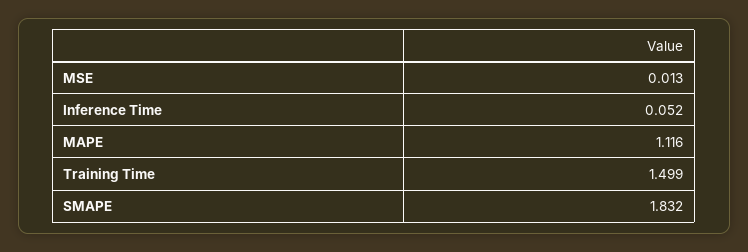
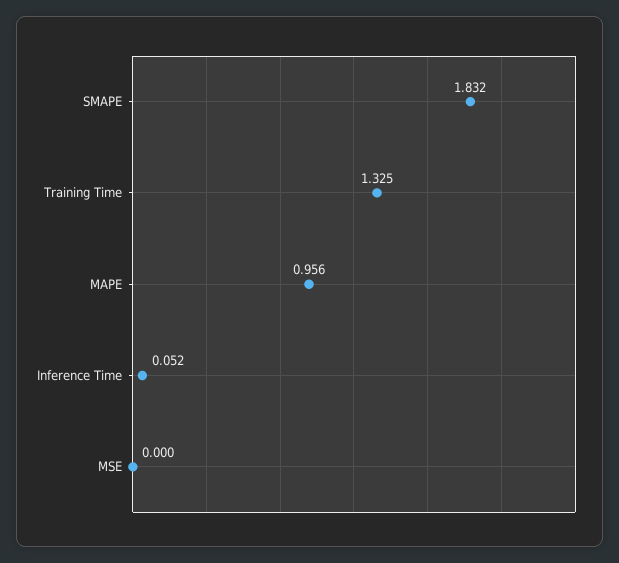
MSE: 0.013 -> 0
MAPE: 1.116 -> 0.956
Training Time: 1.499 -> 1.325

